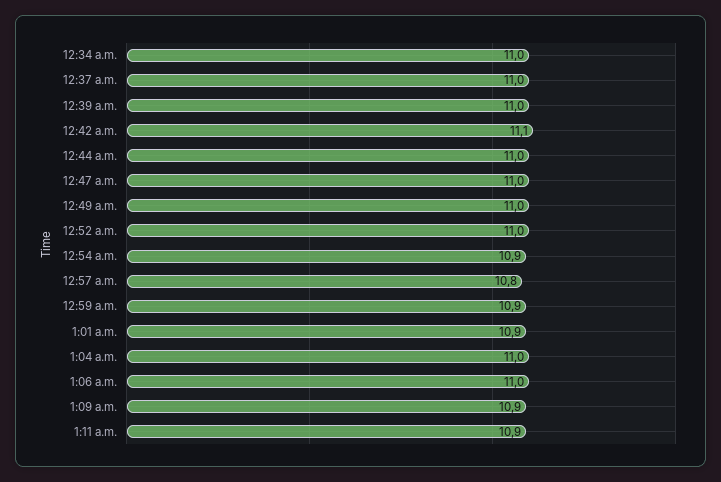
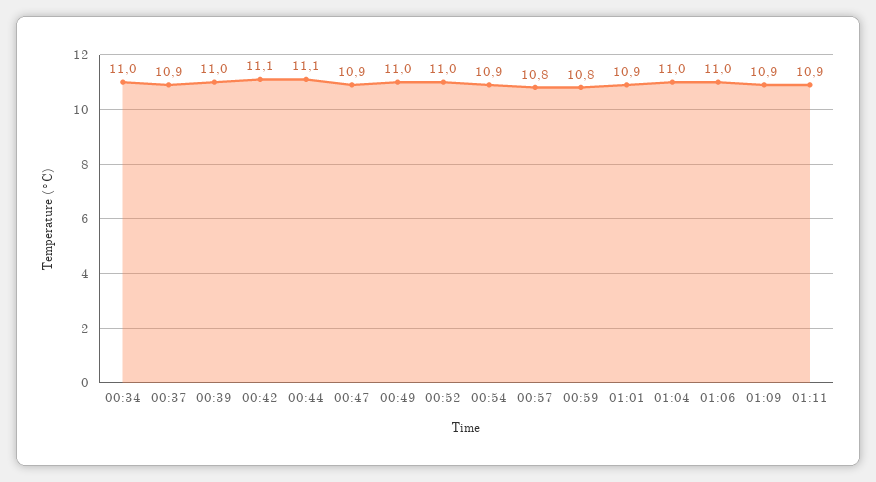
12:37 a.m.: 11 -> 10.9
12:44 a.m.: 11 -> 11.1
12:47 a.m.: 11 -> 10.9
12:59 a.m.: 10.9 -> 10.8

